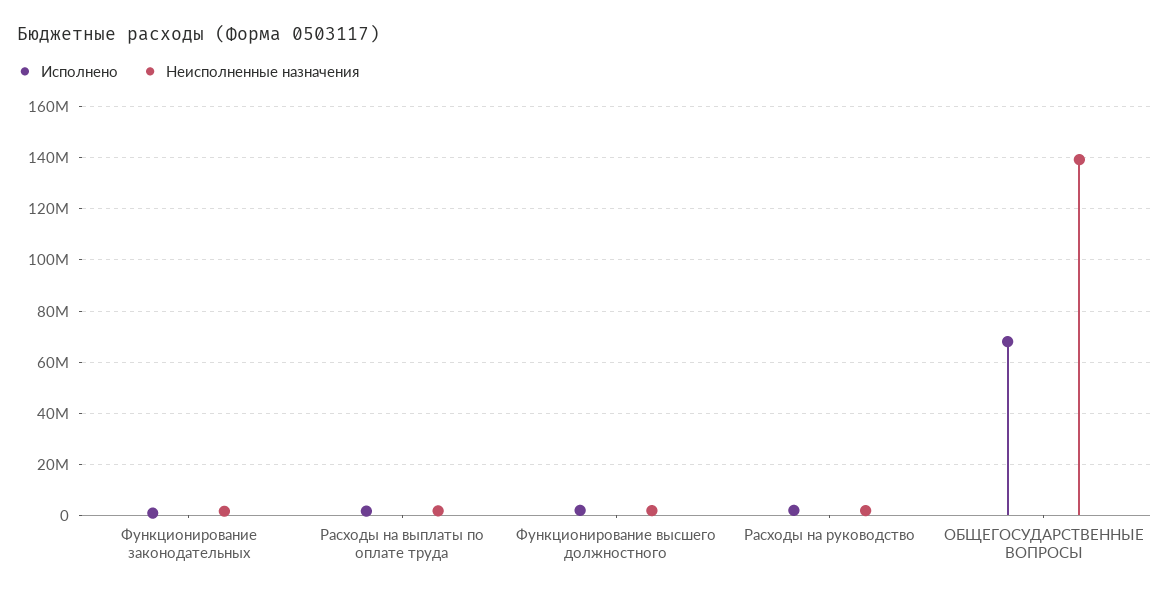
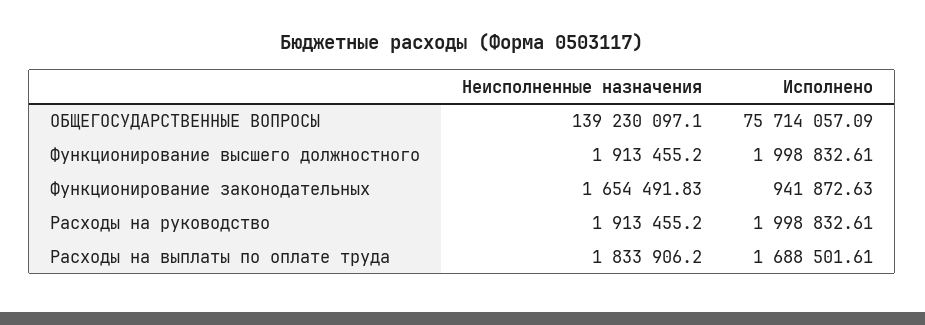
Исполнено, ОБЩЕГОСУДАРСТВЕННЫЕ ВОПРОСЫ: 67500000 -> 75714057.09

